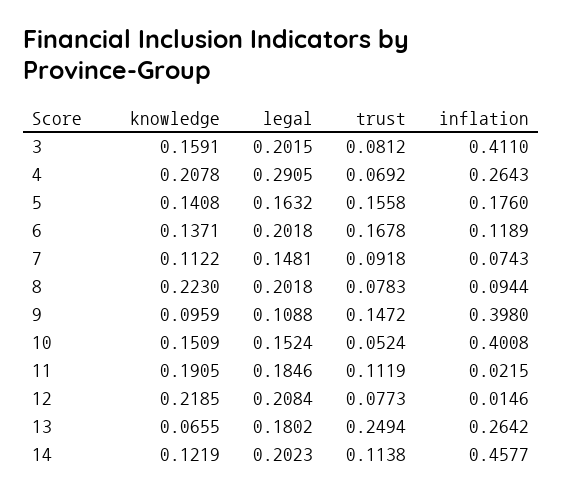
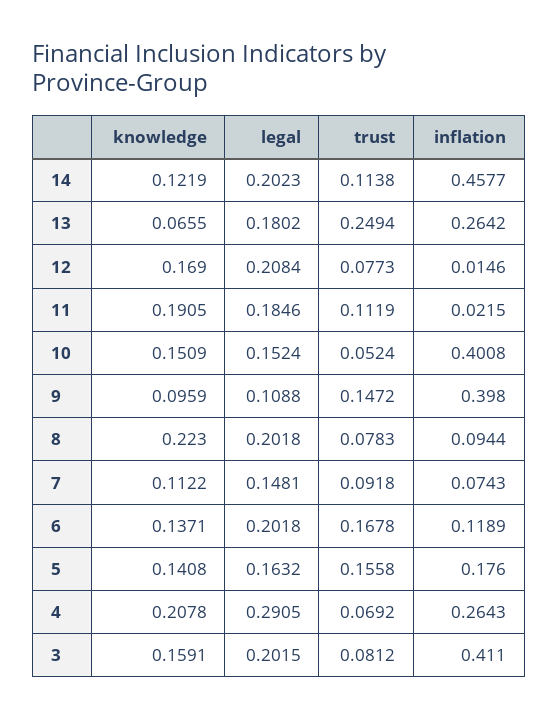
knowledge, 12: 0.2185 -> 0.169

